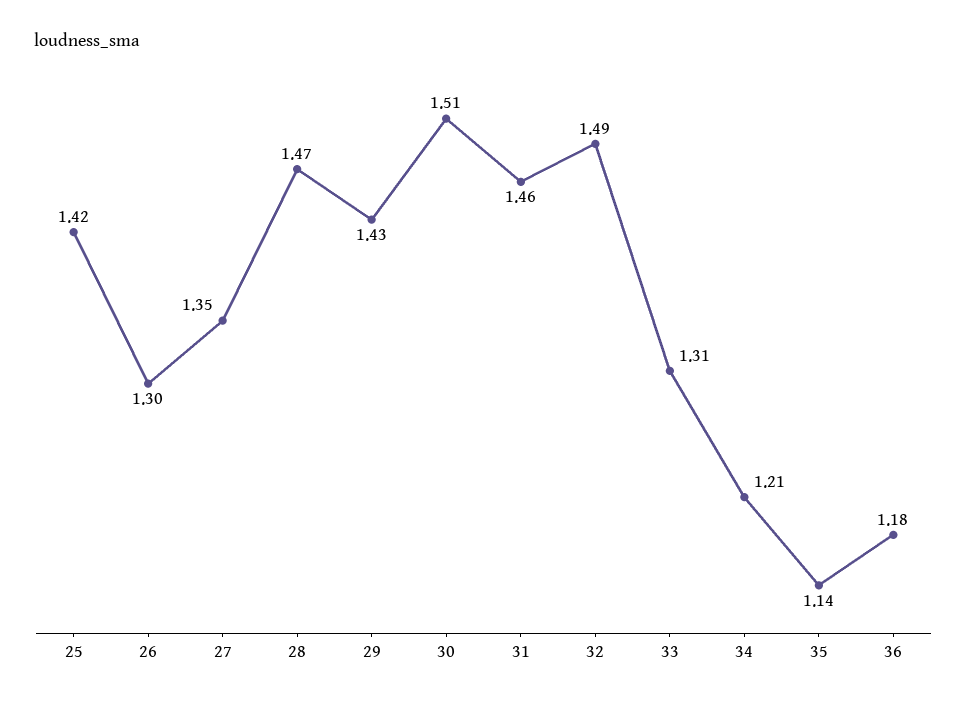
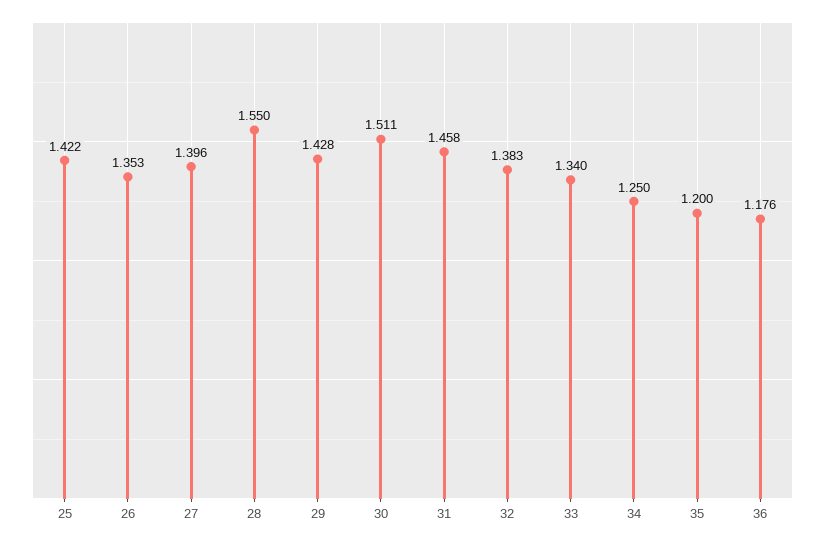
26: 1.3 -> 1.353
27: 1.35 -> 1.396
28: 1.47 -> 1.55
32: 1.49 -> 1.383
33: 1.31 -> 1.34
34: 1.21 -> 1.25
35: 1.14 -> 1.2

